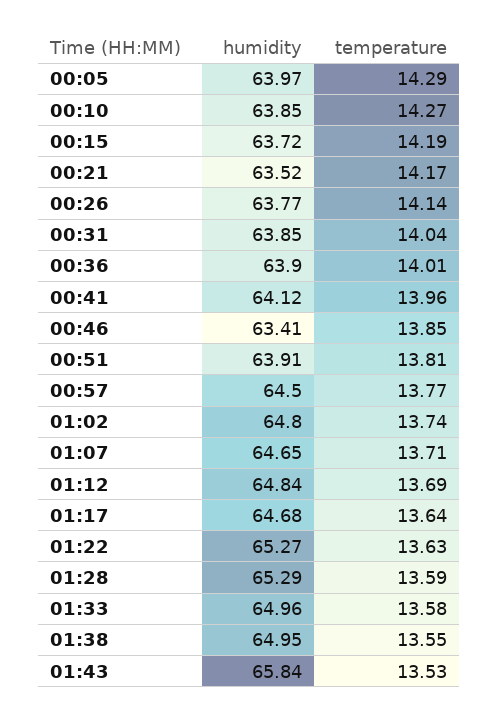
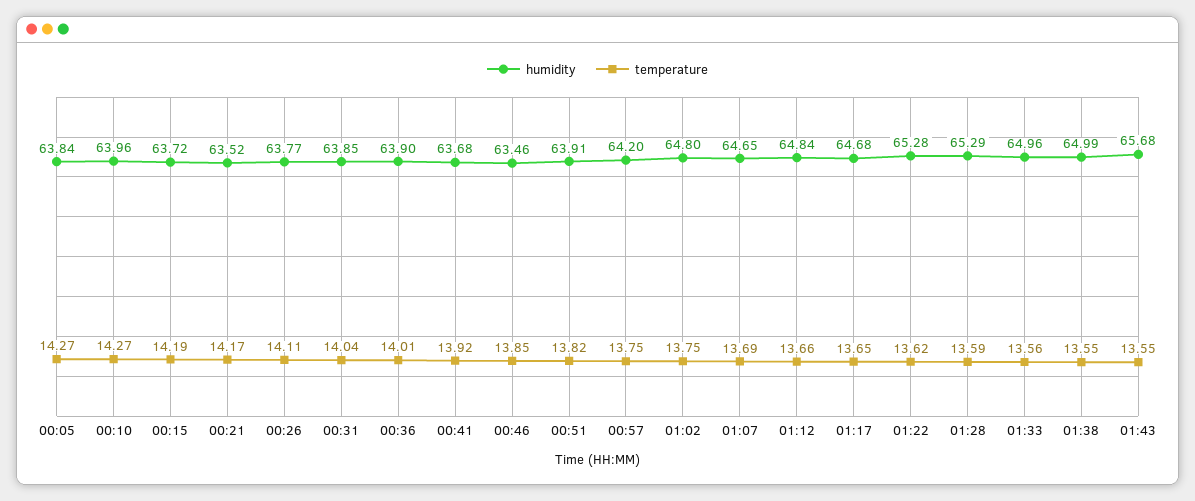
humidity, 00:05: 63.97 -> 63.84
temperature, 00:05: 14.29 -> 14.27
humidity, 00:10: 63.85 -> 63.96
temperature, 00:26: 14.14 -> 14.11
humidity, 00:41: 64.12 -> 63.68
temperature, 00:41: 13.96 -> 13.92
humidity, 00:46: 63.41 -> 63.46
temperature, 00:51: 13.81 -> 13.82
humidity, 00:57: 64.5 -> 64.2
temperature, 00:57: 13.77 -> 13.75
temperature, 01:02: 13.74 -> 13.75
temperature, 01:07: 13.71 -> 13.69
temperature, 01:12: 13.69 -> 13.66
temperature, 01:17: 13.64 -> 13.65
humidity, 01:22: 65.27 -> 65.28
temperature, 01:22: 13.63 -> 13.62
temperature, 01:33: 13.58 -> 13.56
humidity, 01:38: 64.95 -> 64.99
humidity, 01:43: 65.84 -> 65.68
temperature, 01:43: 13.53 -> 13.55

